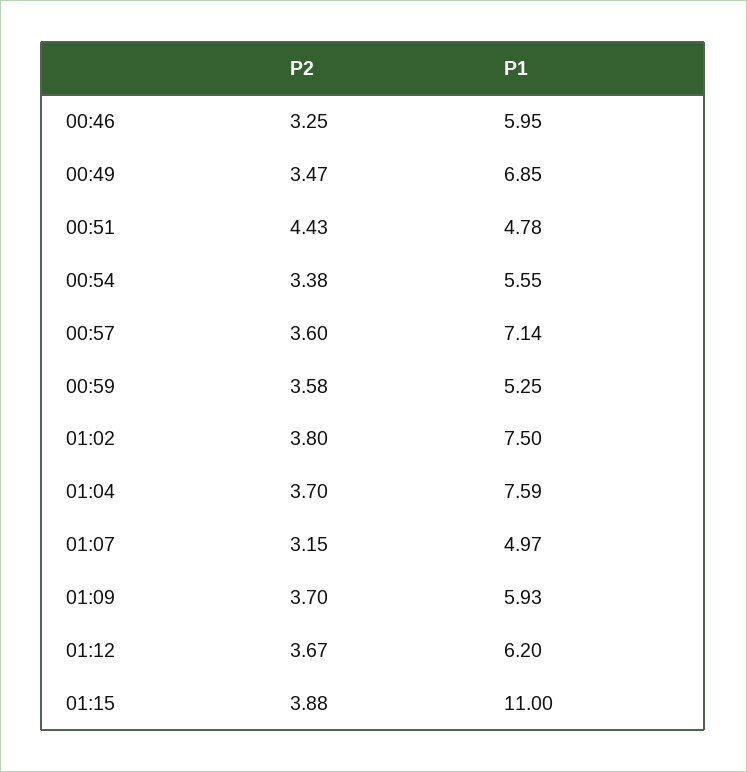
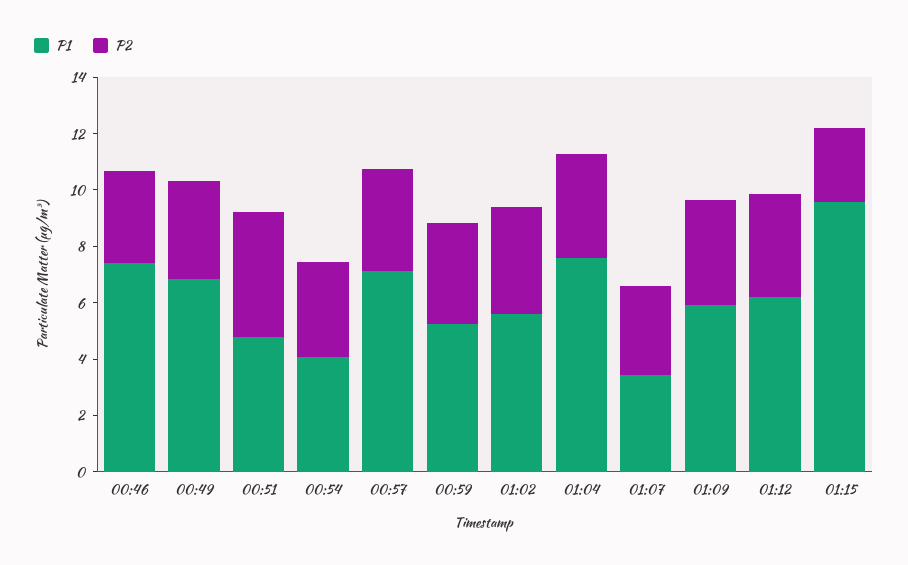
P1, 00:46: 5.95 -> 7.5
P1, 00:54: 5.55 -> 4
P1, 01:02: 7.5 -> 5.5
P1, 01:07: 4.97 -> 3.5
P2, 01:15: 3.88 -> 2.5
P1, 01:15: 11 -> 9.5

